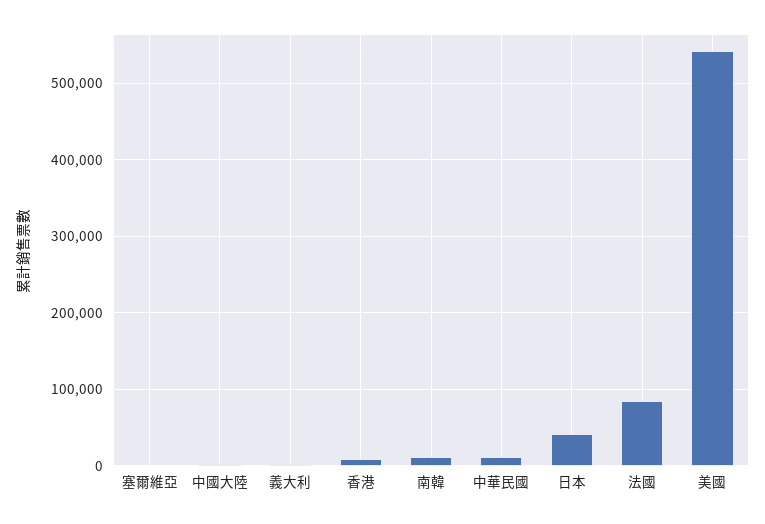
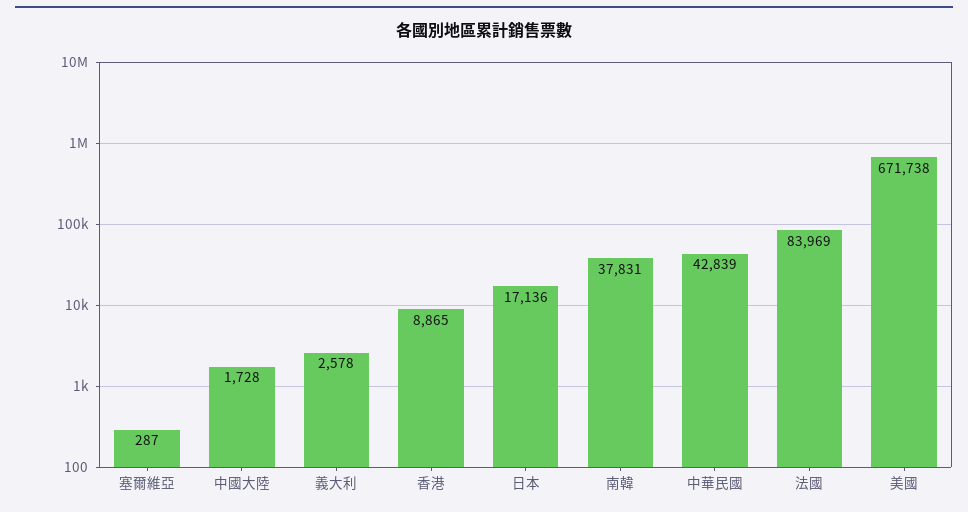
南韓: 10000 -> 37831
中華民國: 10000 -> 42839
日本: 40000 -> 17136
美國: 540000 -> 671738

